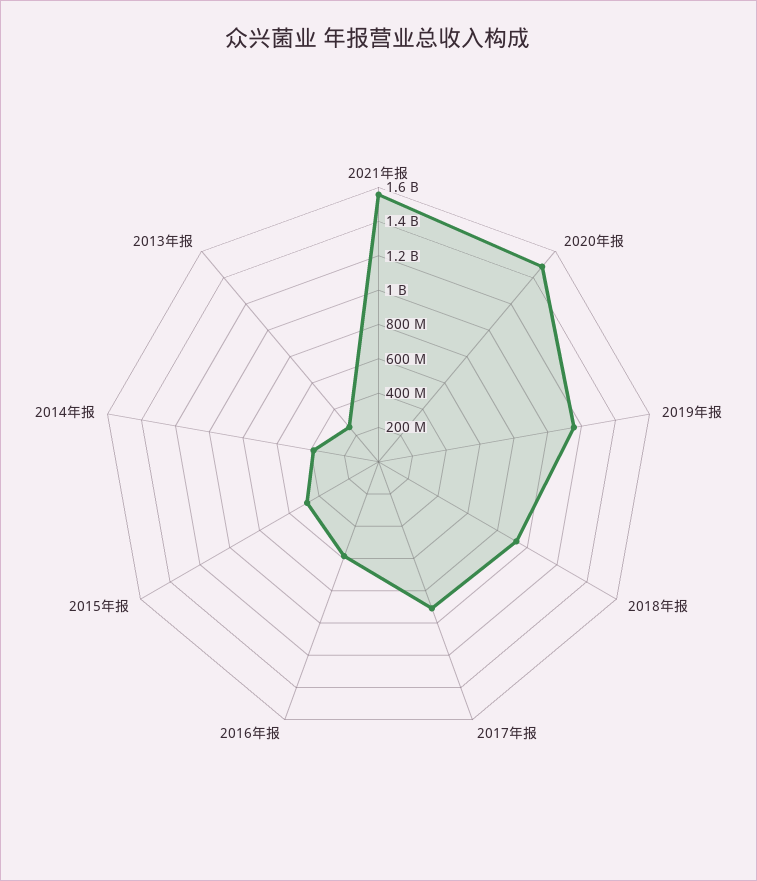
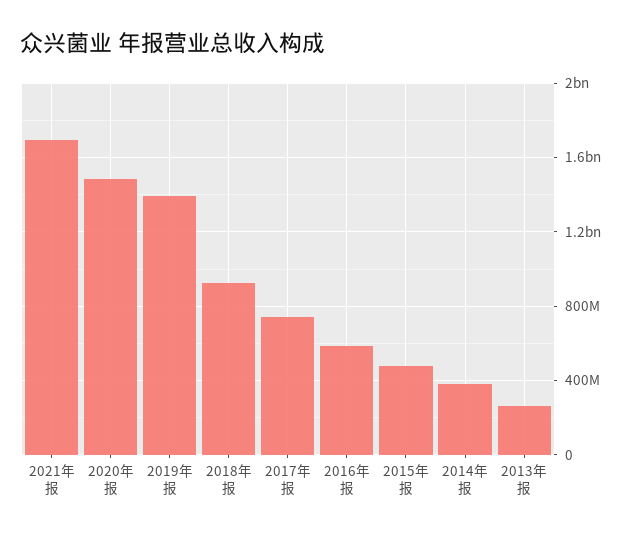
2021年报: 1550000000 -> 1700000000
2019年报: 1150000000 -> 1400000000
2017年报: 900000000 -> 750000000

